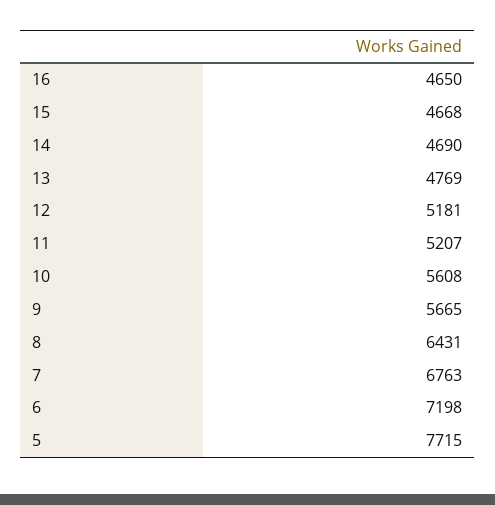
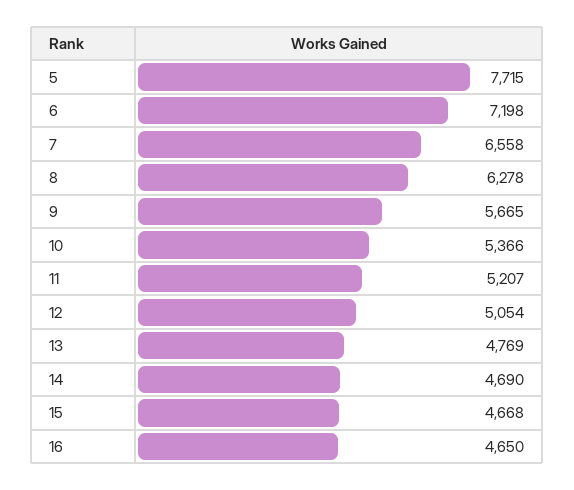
12: 5181 -> 5054
10: 5608 -> 5366
8: 6431 -> 6278
7: 6763 -> 6558

